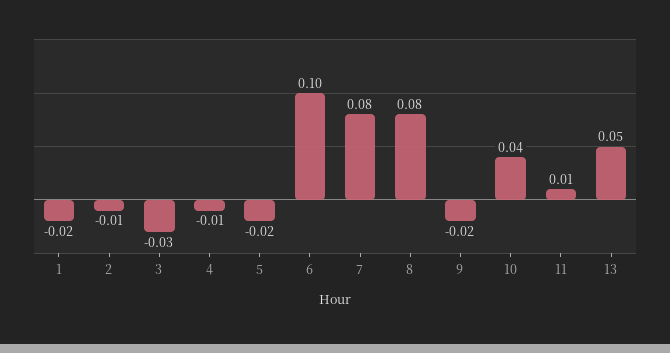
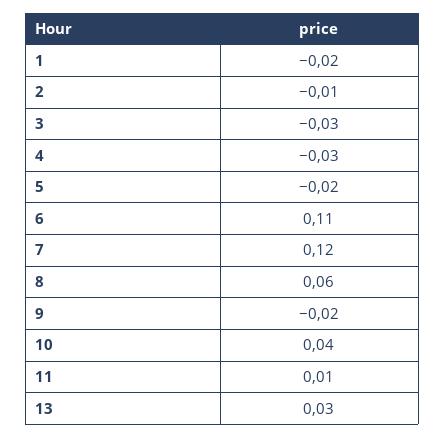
4: -0.01 -> -0.03
6: 0.1 -> 0.11
7: 0.08 -> 0.12
8: 0.08 -> 0.06
13: 0.05 -> 0.03

